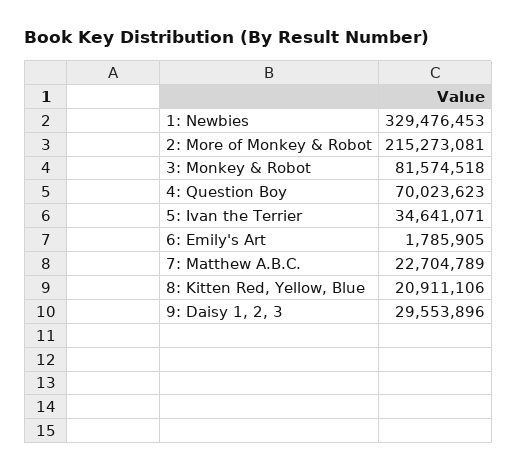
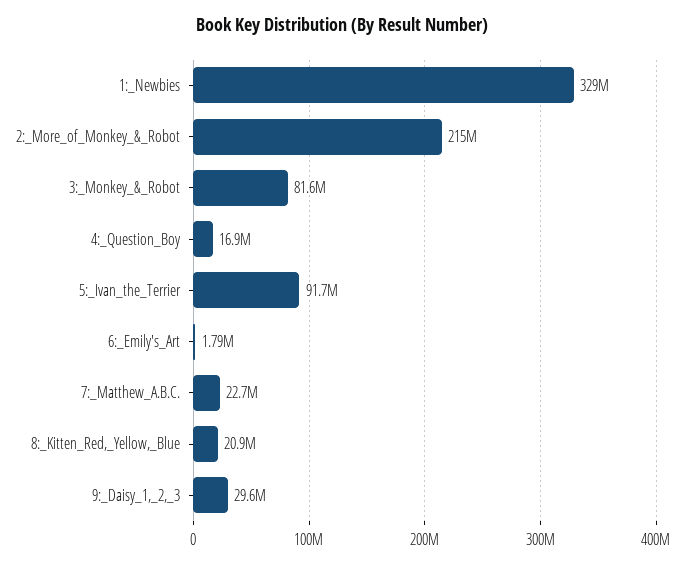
4: Question Boy: 70023623 -> 16900000
5: Ivan the Terrier: 34641071 -> 91700000

